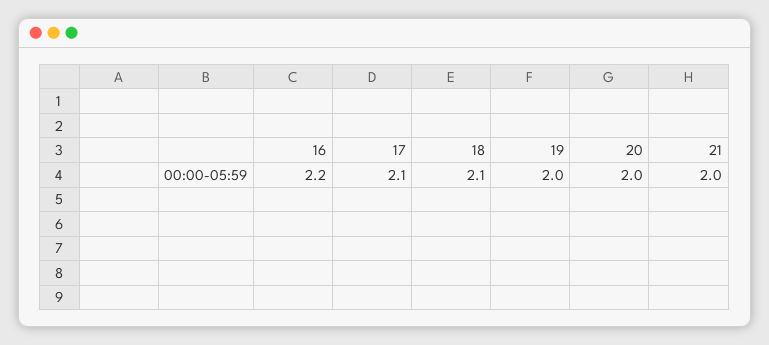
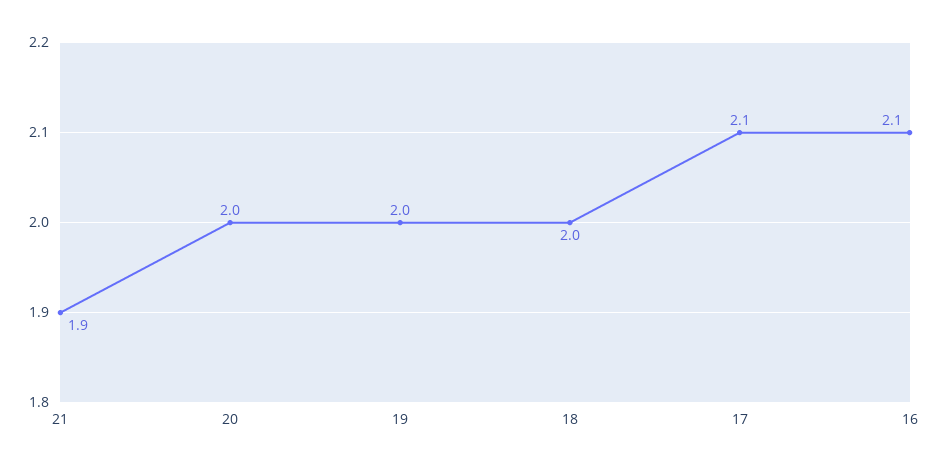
16: 2.2 -> 2.1
18: 2.1 -> 2
21: 2 -> 1.9

